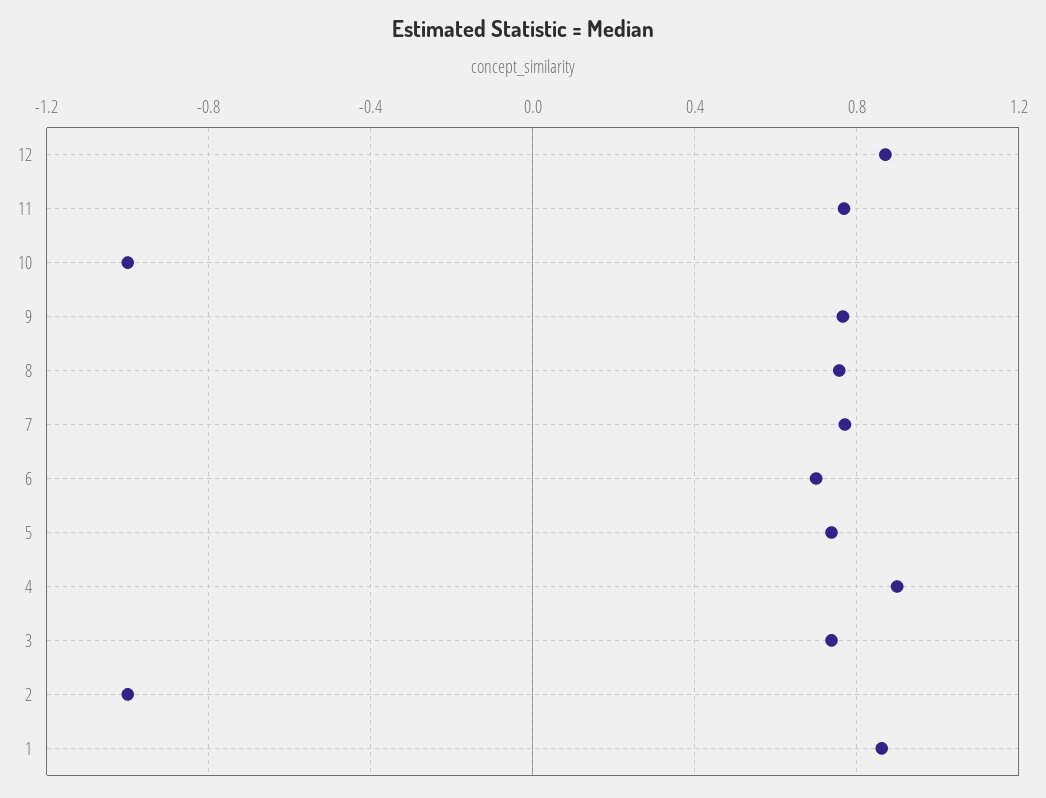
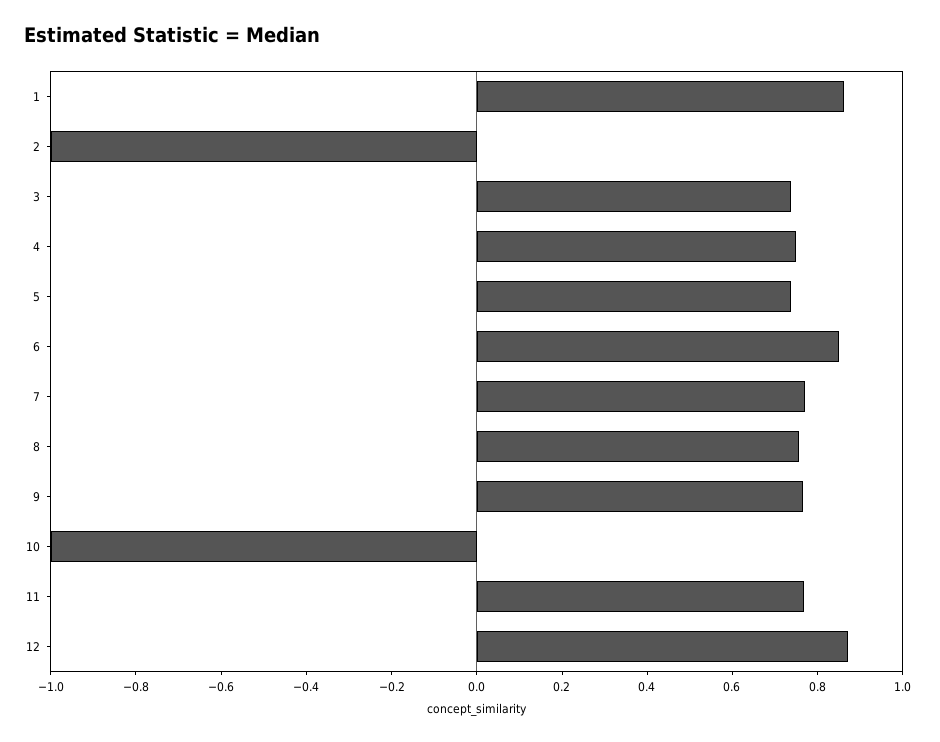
6: 0.7 -> 0.85
4: 0.9 -> 0.75

